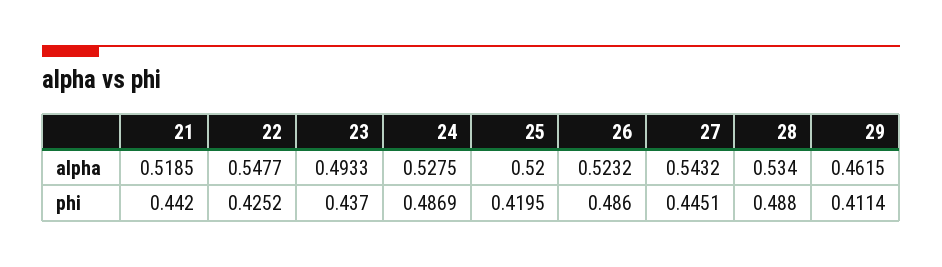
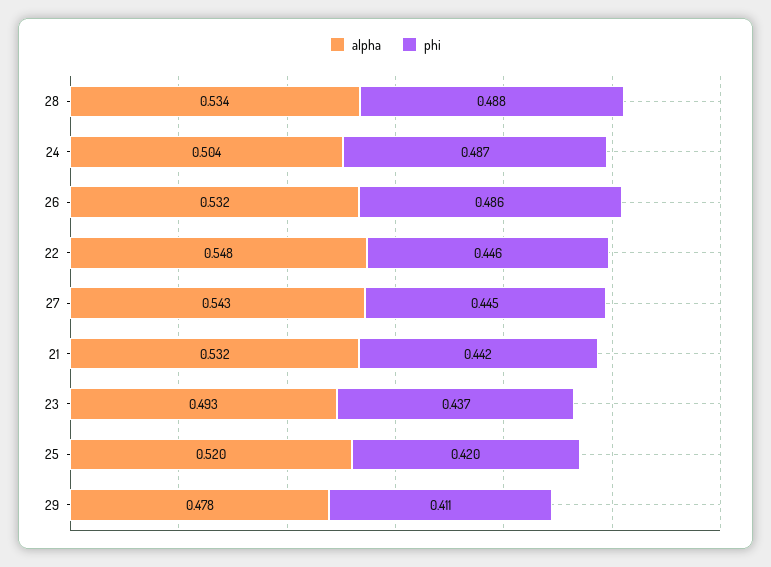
alpha, 21: 0.5185 -> 0.532
alpha, 24: 0.5275 -> 0.504
alpha, 26: 0.5232 -> 0.532
alpha, 29: 0.4615 -> 0.478
phi, 22: 0.4252 -> 0.446

